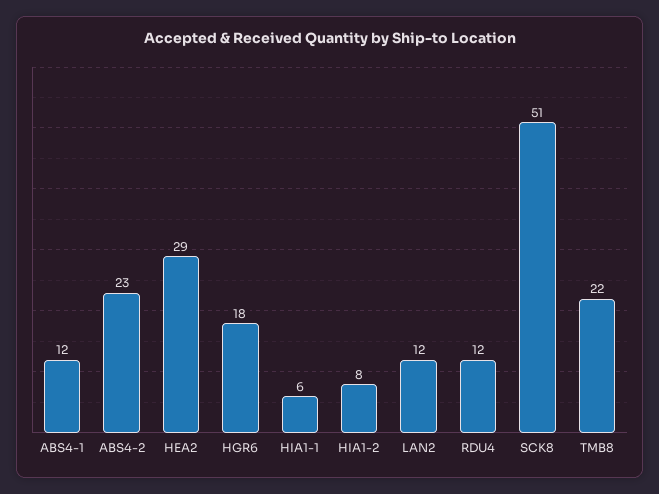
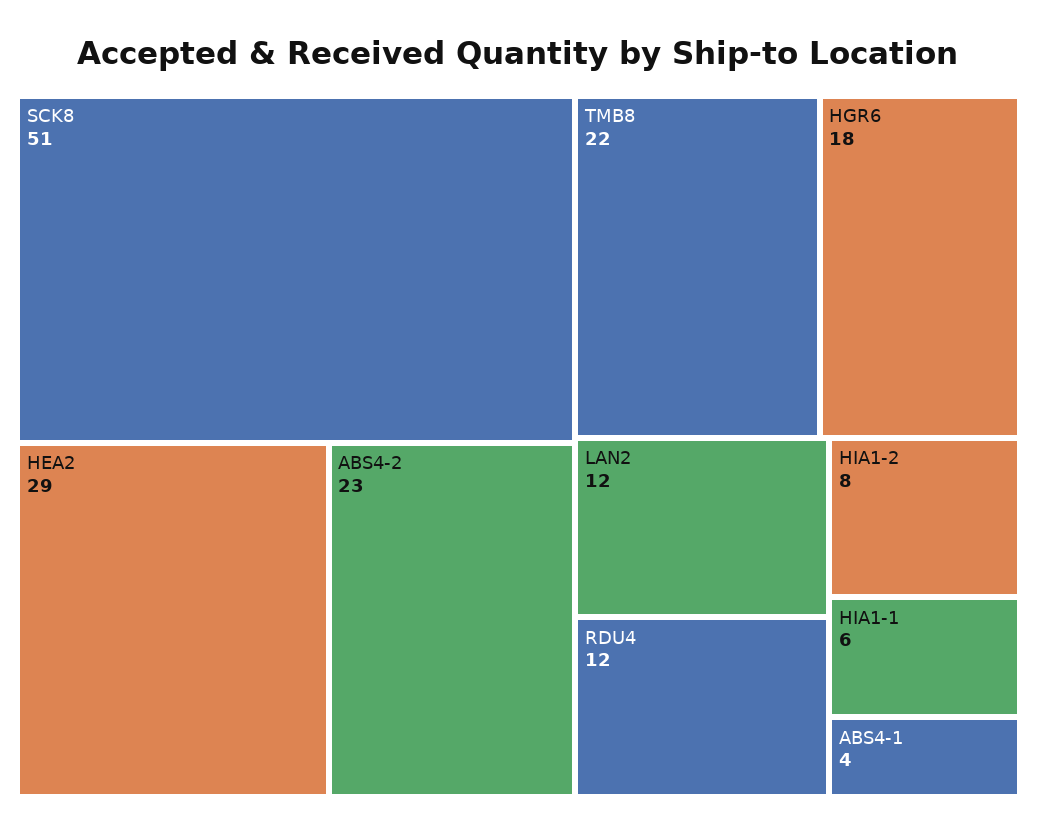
ABS4-1: 12 -> 4

